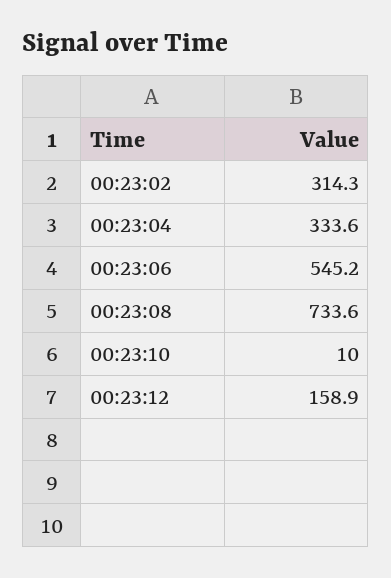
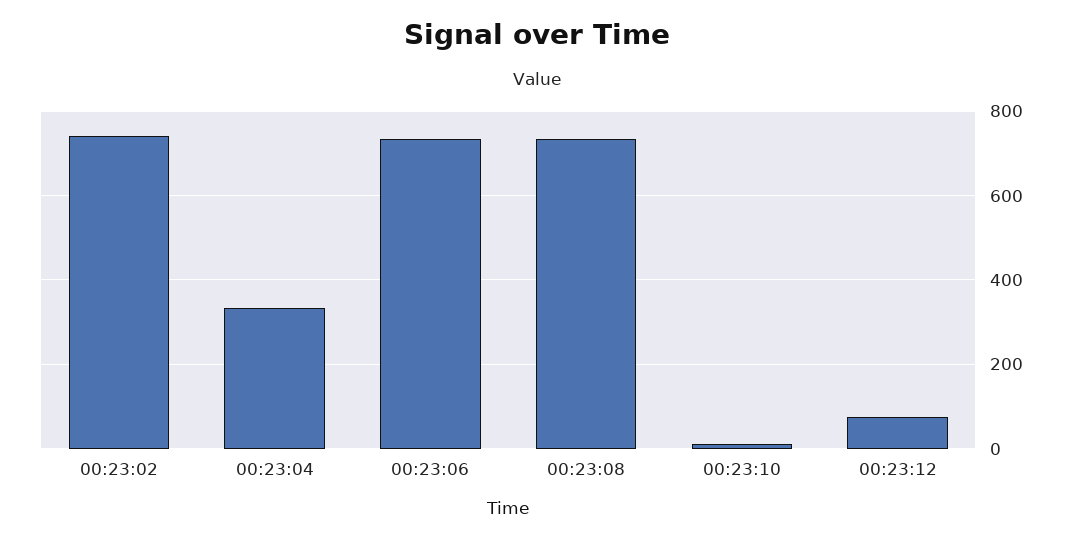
00:23:02: 314.3 -> 740
00:23:06: 545.2 -> 740
00:23:12: 158.9 -> 80

